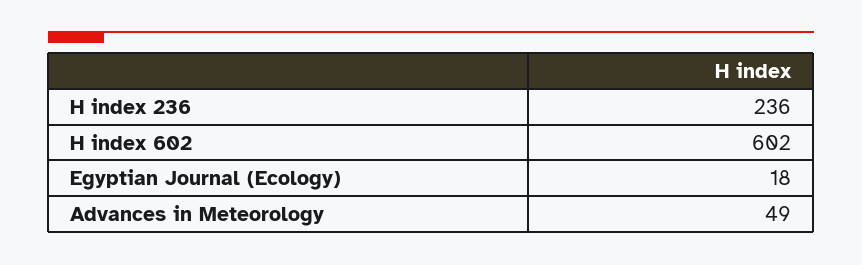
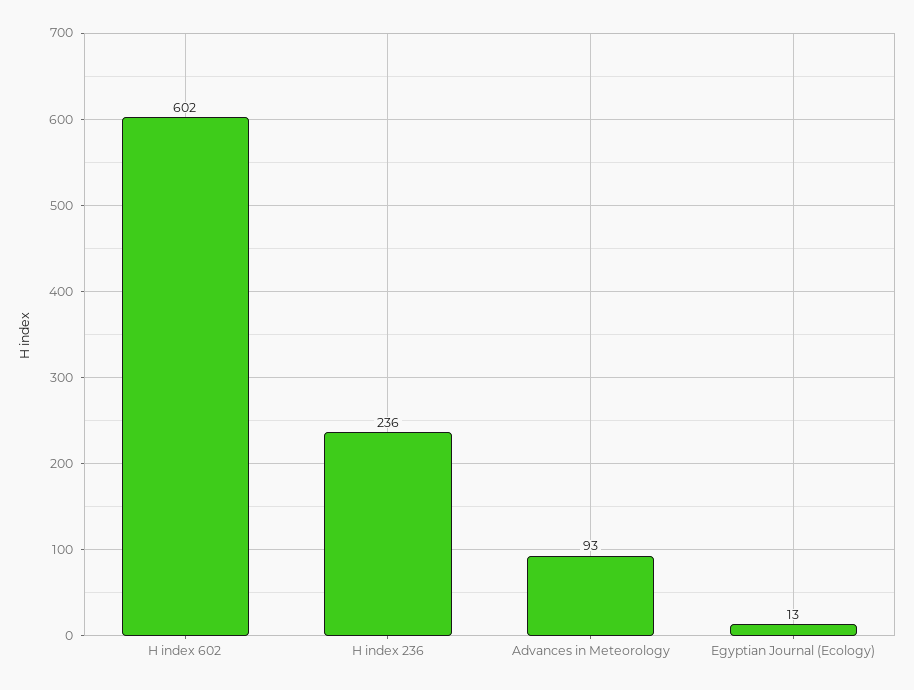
Egyptian Journal (Ecology): 18 -> 13
Advances in Meteorology: 49 -> 93

